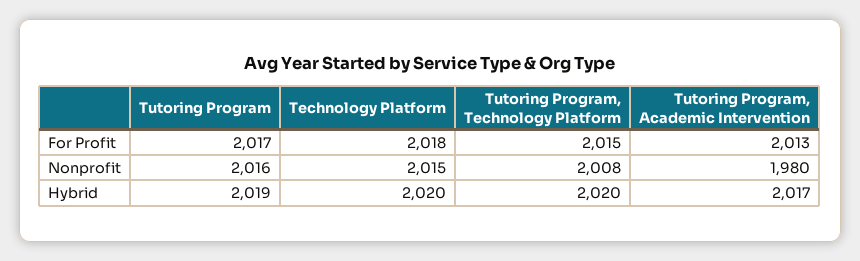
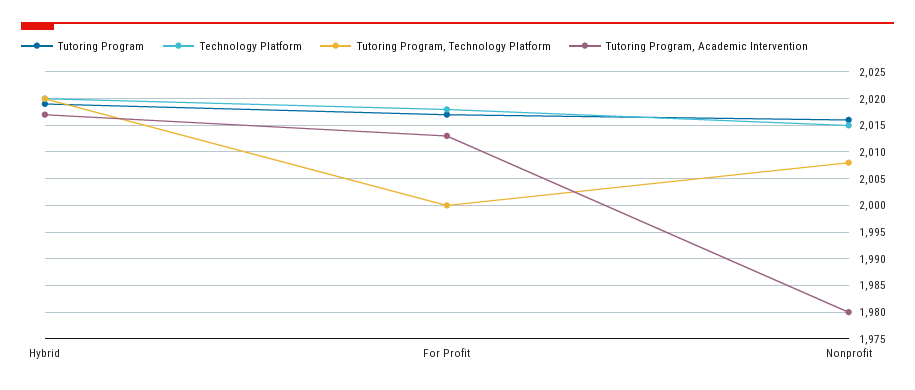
Tutoring Program, Technology Platform, For Profit: 2015 -> 2000

